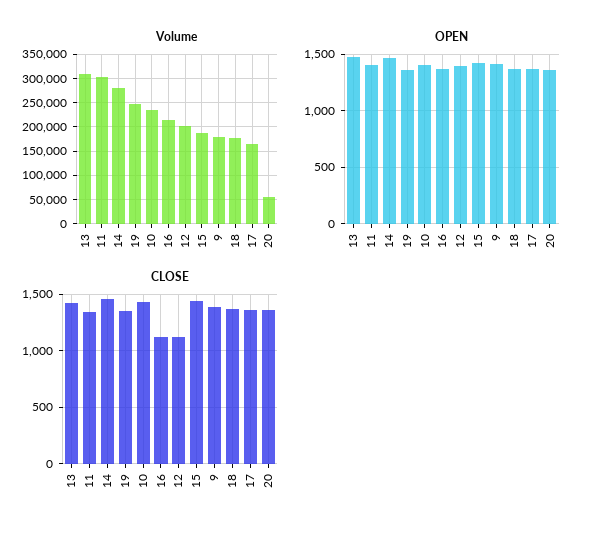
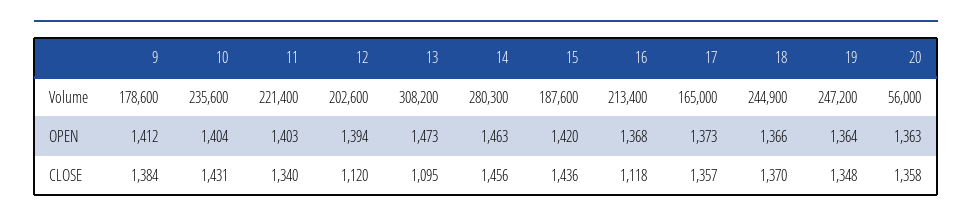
Volume, 11: 300000 -> 221400
Volume, 18: 175000 -> 244900
CLOSE, 13: 1400 -> 1095

